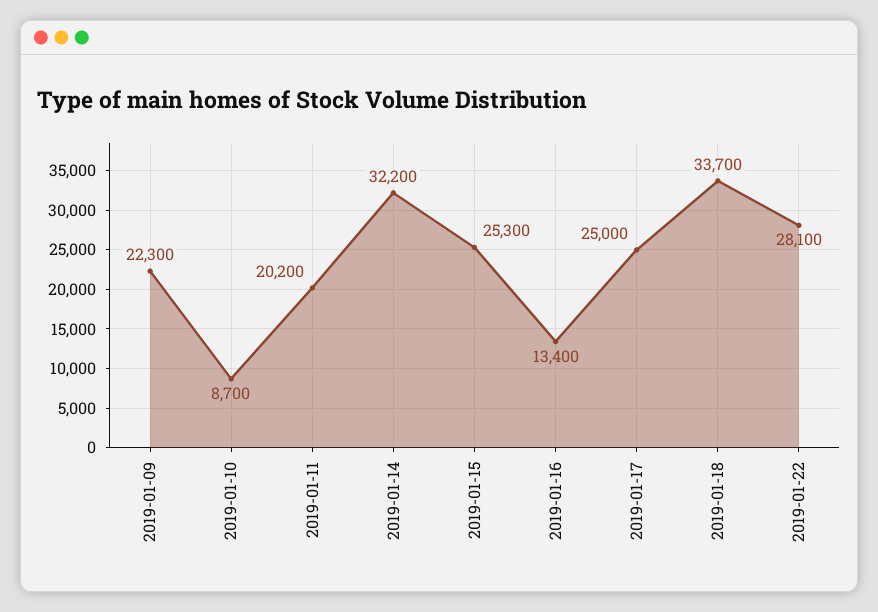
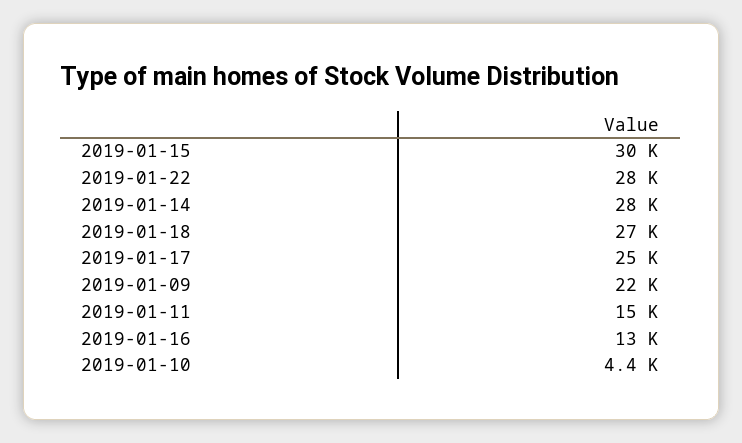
2019-01-10: 8700 -> 4400
2019-01-11: 20200 -> 15000
2019-01-14: 32200 -> 28000
2019-01-15: 25300 -> 30000
2019-01-18: 33700 -> 27000

